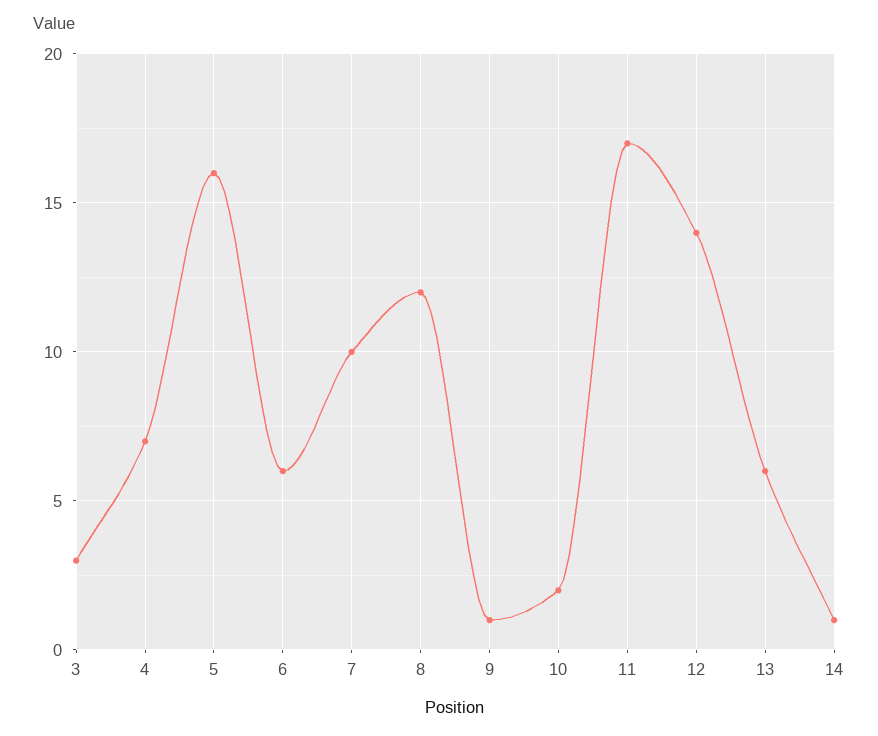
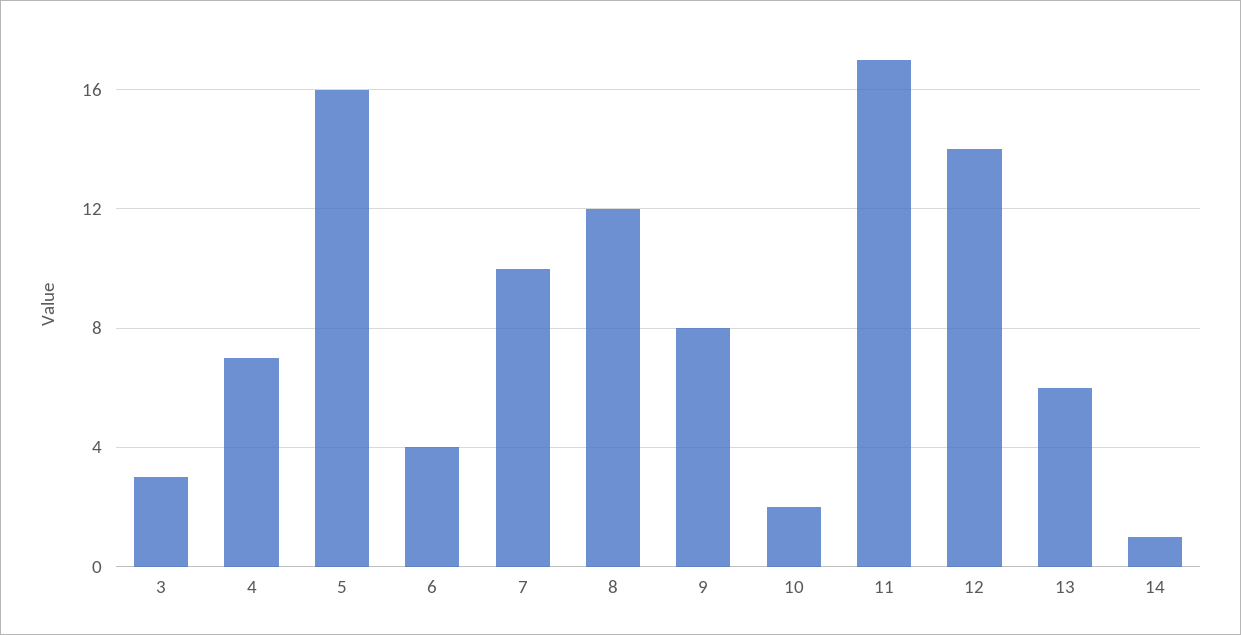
6: 6 -> 4
9: 1 -> 8

